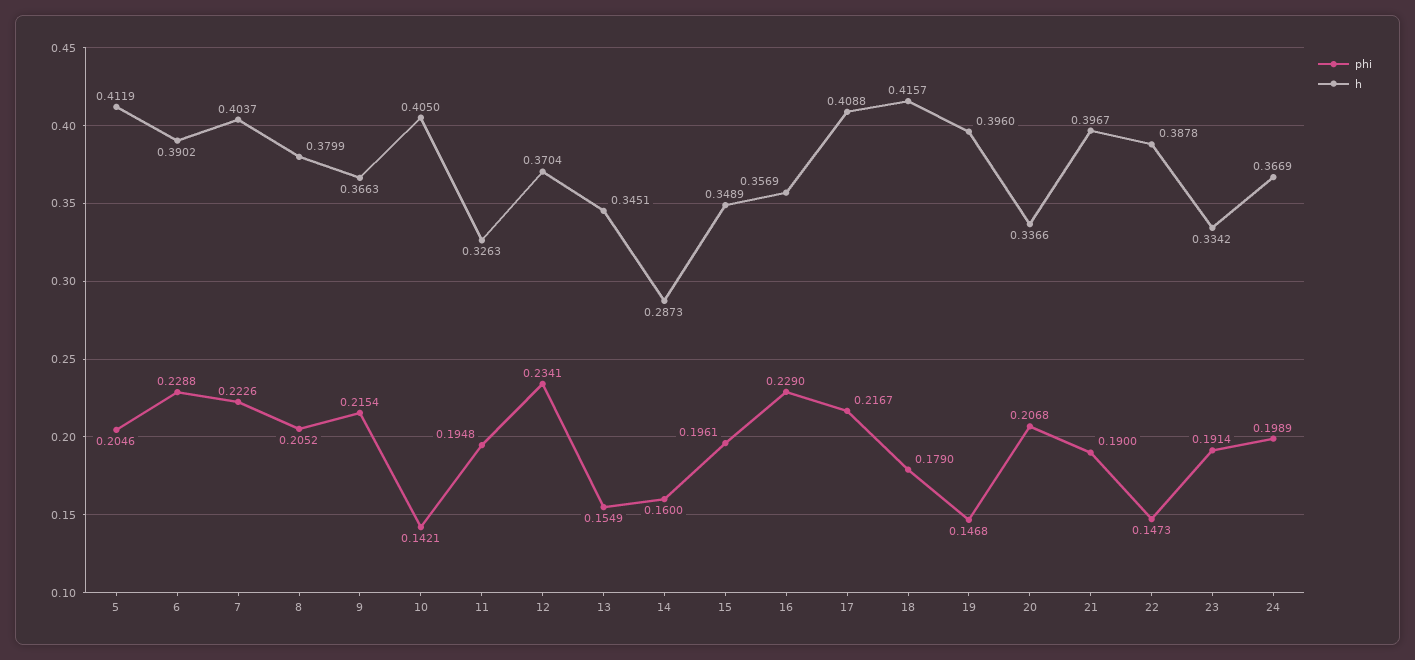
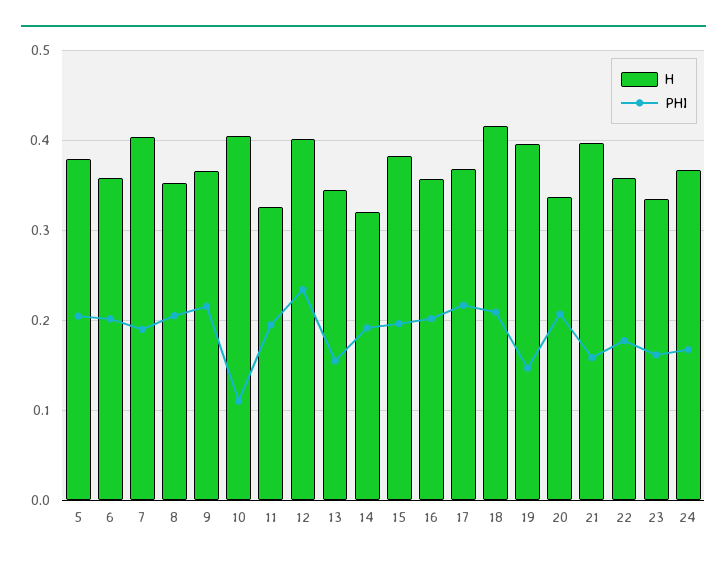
h, 5: 0.4119 -> 0.38
phi, 6: 0.2288 -> 0.2
h, 6: 0.3902 -> 0.36
phi, 7: 0.2226 -> 0.19
h, 8: 0.3799 -> 0.35
phi, 10: 0.1421 -> 0.11
h, 12: 0.3704 -> 0.4
phi, 14: 0.16 -> 0.19
h, 14: 0.2873 -> 0.32
h, 15: 0.3489 -> 0.38
phi, 16: 0.229 -> 0.2
h, 17: 0.4088 -> 0.37
phi, 18: 0.179 -> 0.21
phi, 21: 0.19 -> 0.16
phi, 22: 0.1473 -> 0.18
h, 22: 0.3878 -> 0.36
phi, 23: 0.1914 -> 0.16
phi, 24: 0.1989 -> 0.17

